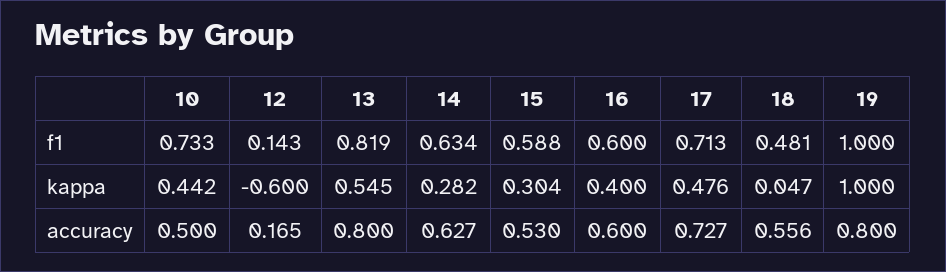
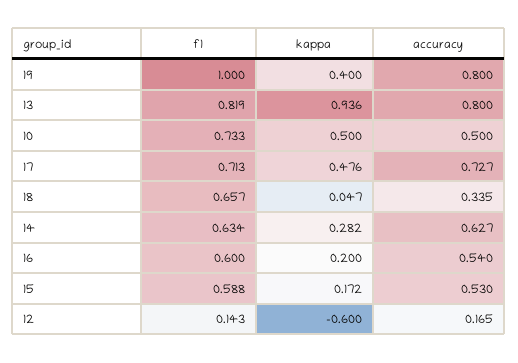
18, f1: 0.481 -> 0.657
10, kappa: 0.442 -> 0.5
13, kappa: 0.545 -> 0.936
15, kappa: 0.304 -> 0.172
16, kappa: 0.4 -> 0.2
19, kappa: 1 -> 0.4
16, accuracy: 0.6 -> 0.54
18, accuracy: 0.556 -> 0.335

